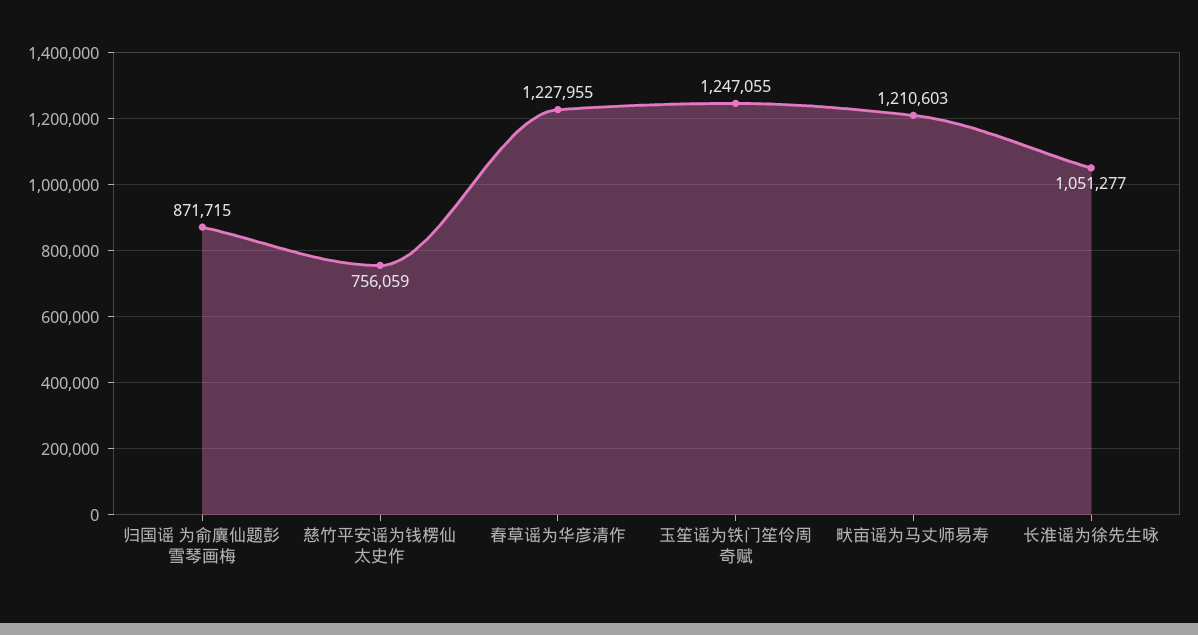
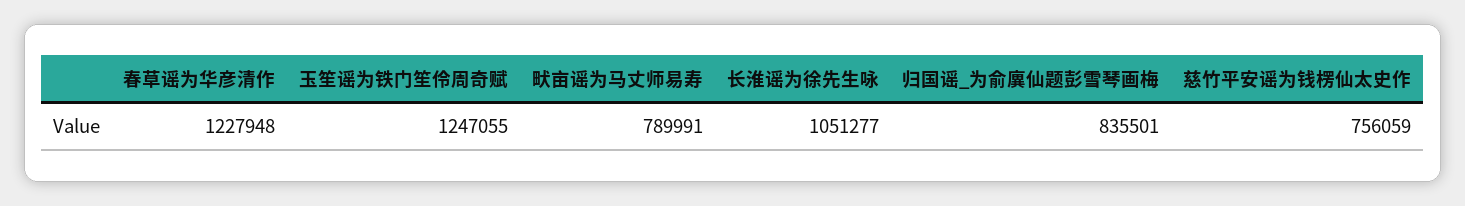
归国谣 为俞廙仙题彭雪琴画梅: 871715 -> 835501
春草谣为华彦清作: 1227955 -> 1227948
畎亩谣为马丈师易寿: 1210603 -> 789991

